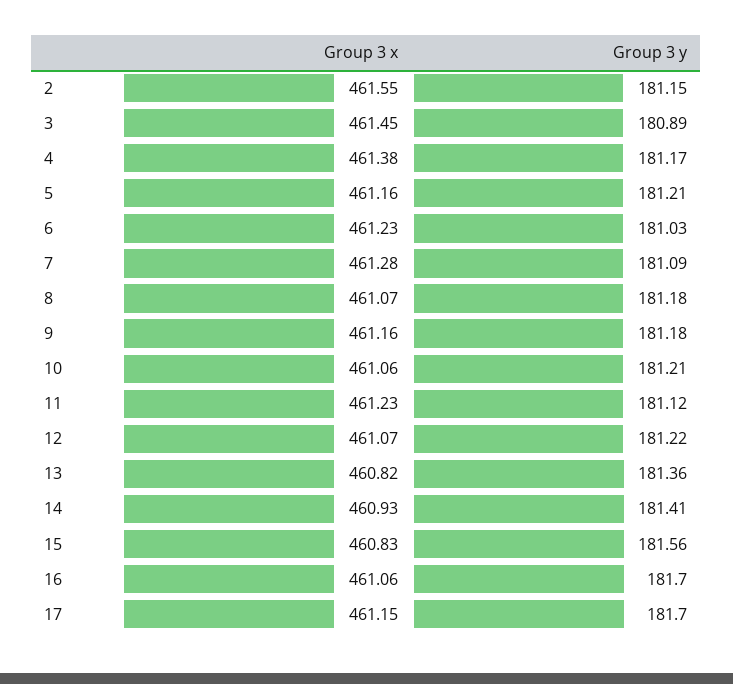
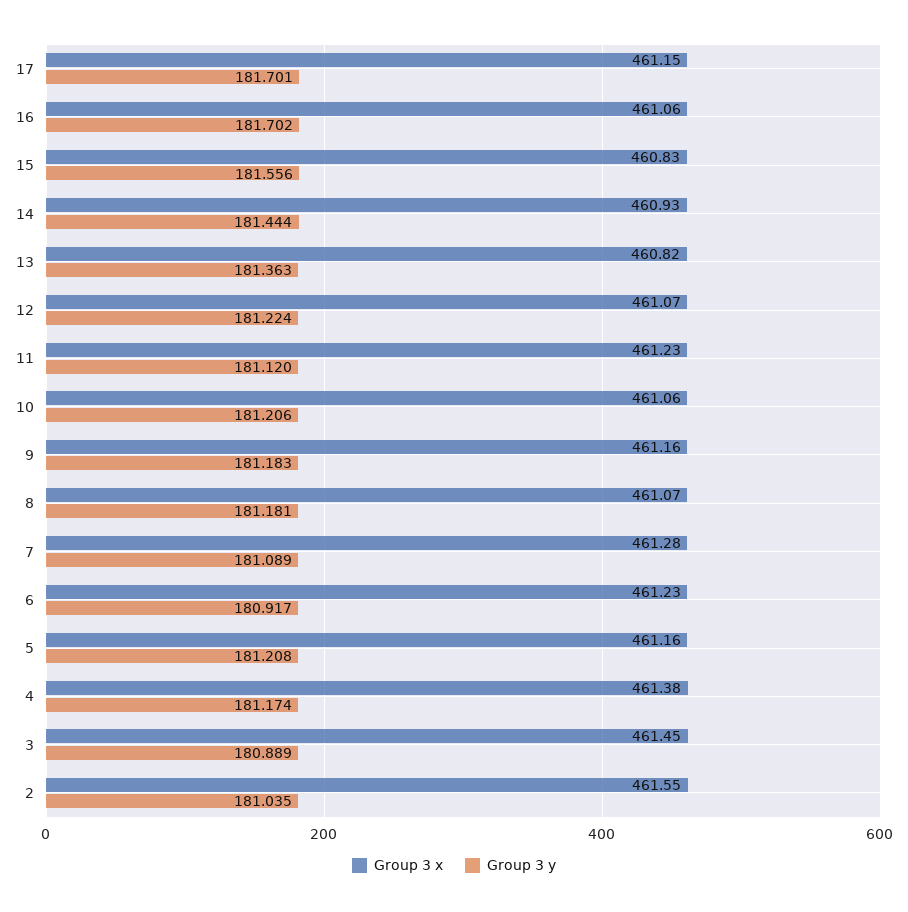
Group 3 y, 2: 181.15 -> 181.035
Group 3 y, 6: 181.03 -> 180.917
Group 3 y, 14: 181.41 -> 181.444

